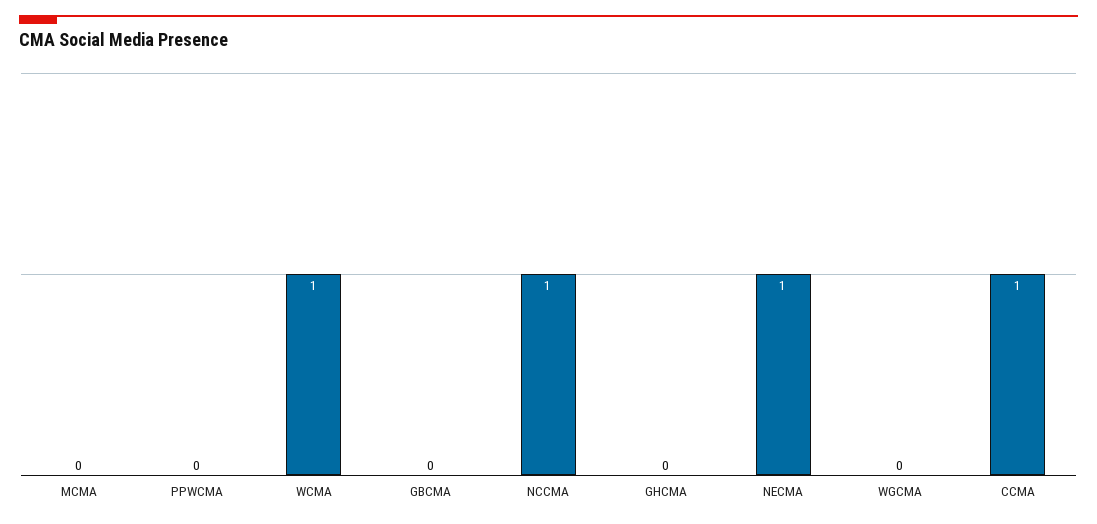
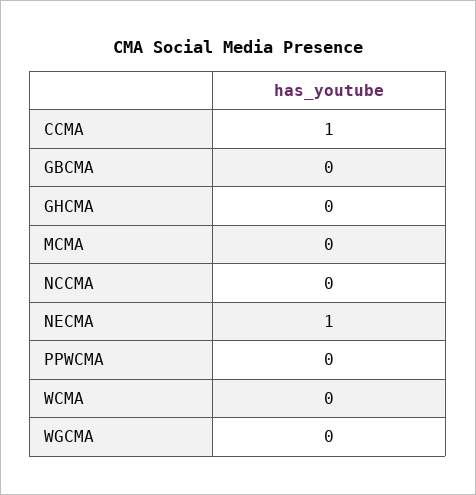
WCMA: 1 -> 0
NCCMA: 1 -> 0

